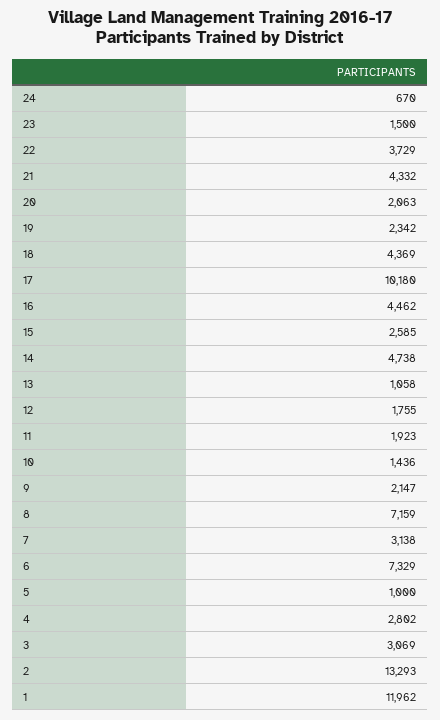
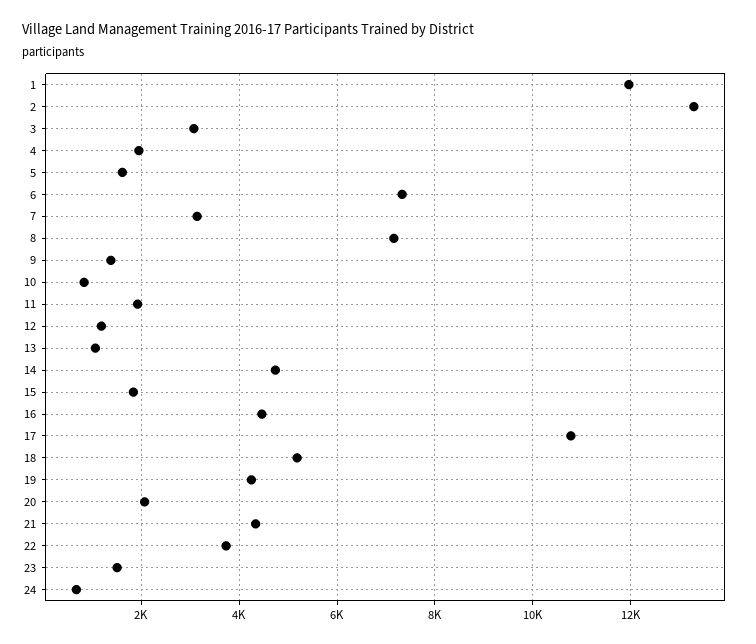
19: 2342 -> 4200
18: 4369 -> 5200
17: 10180 -> 10800
15: 2585 -> 1800
12: 1755 -> 1200
10: 1436 -> 800
9: 2147 -> 1400
5: 1000 -> 1600
4: 2802 -> 2000

